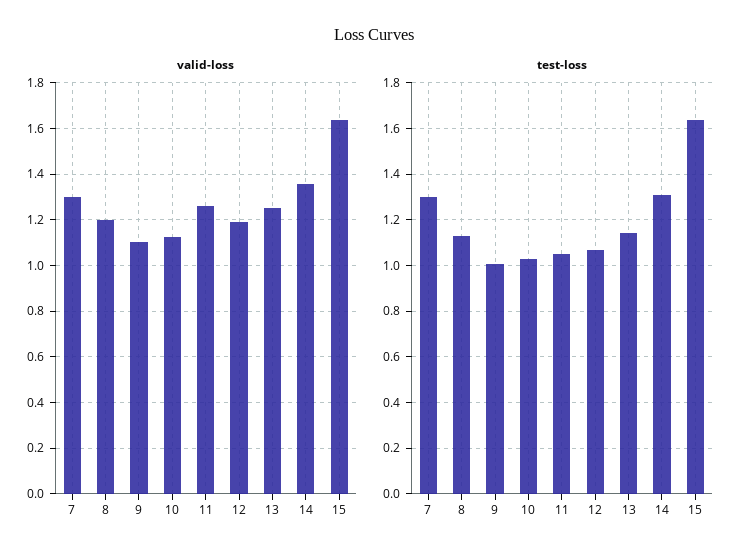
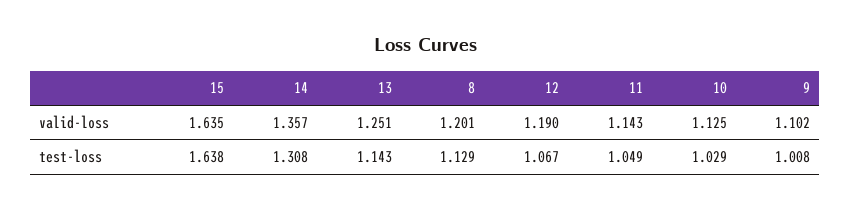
valid-loss, 7: 1.3 -> none
valid-loss, 11: 1.25 -> 1.143
test-loss, 7: 1.3 -> none

